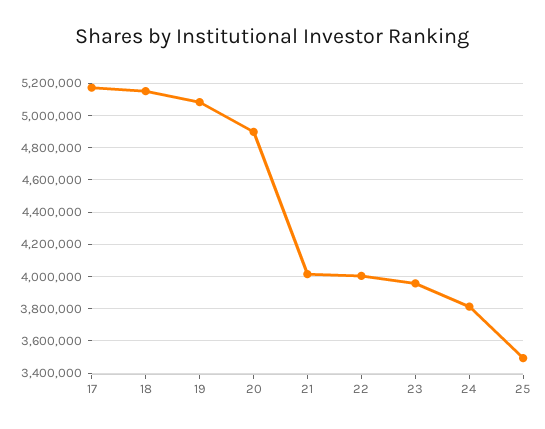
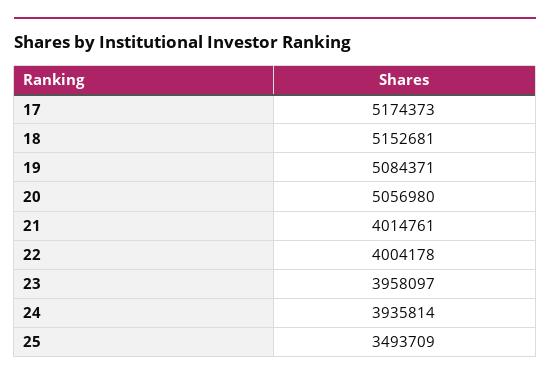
20: 4900000 -> 5056980
24: 3800000 -> 3935814

